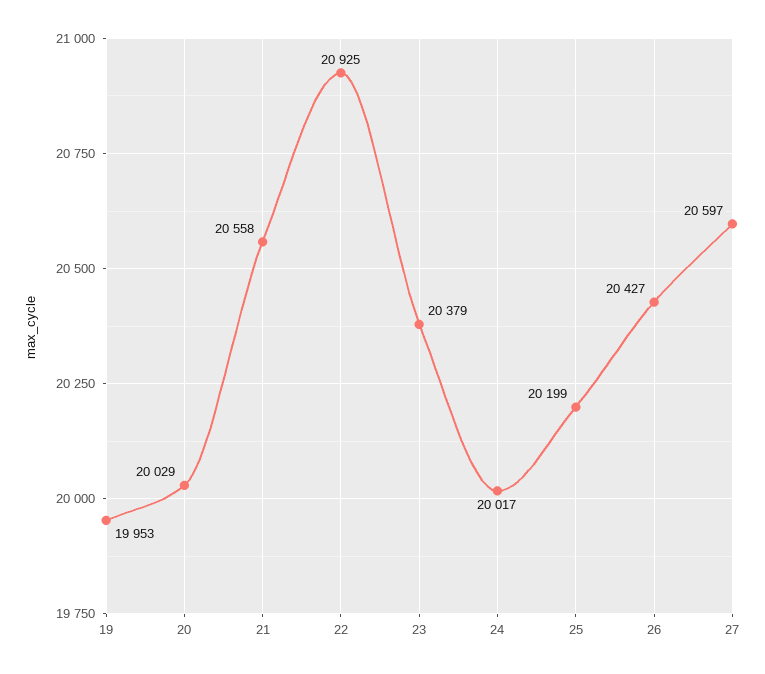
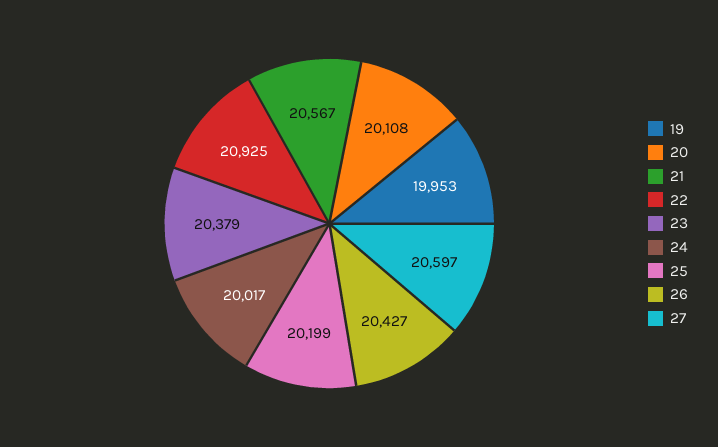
20: 20029 -> 20108
21: 20558 -> 20567

